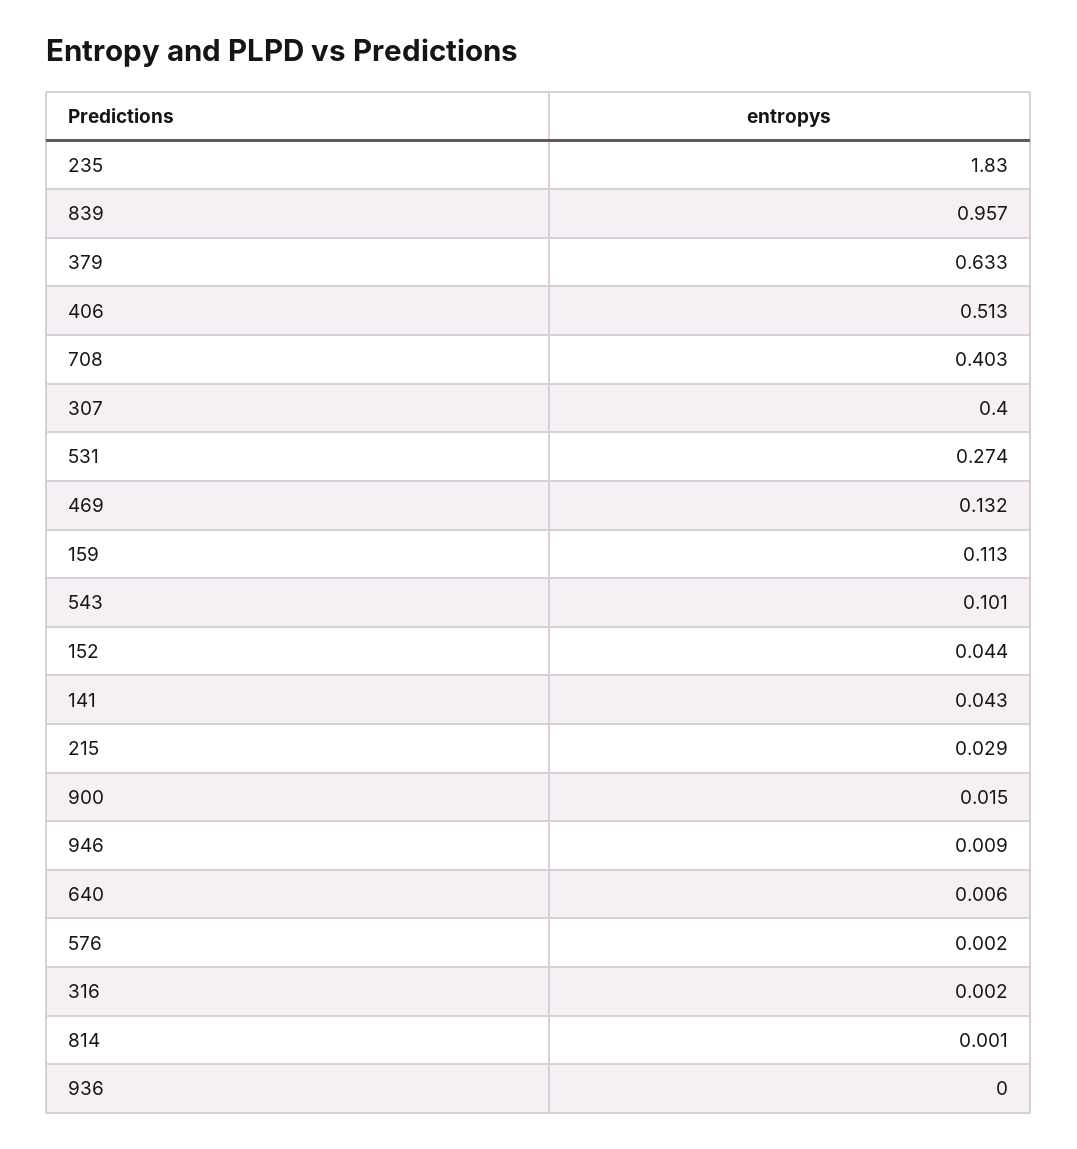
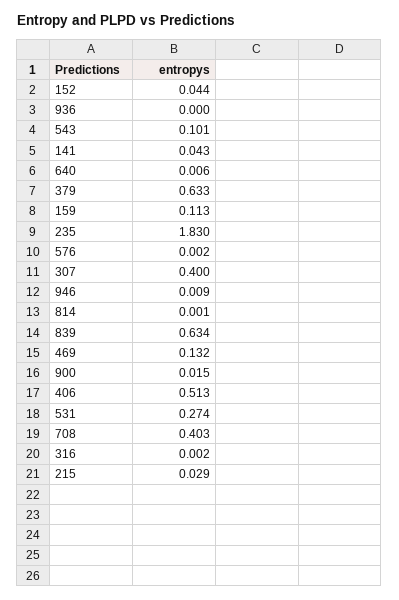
839: 0.957 -> 0.634

